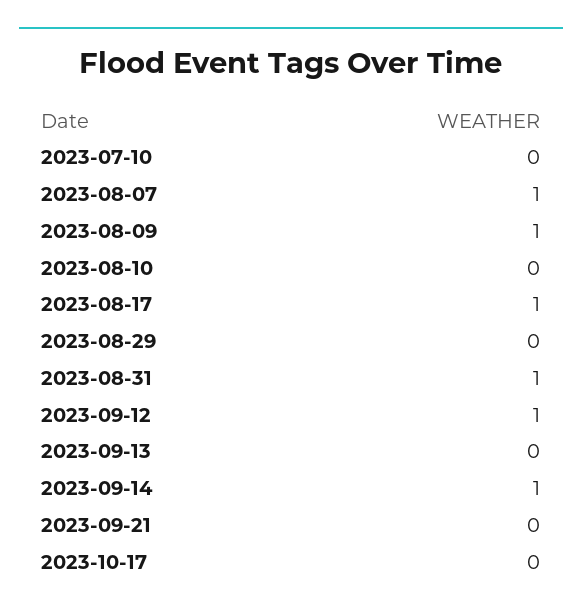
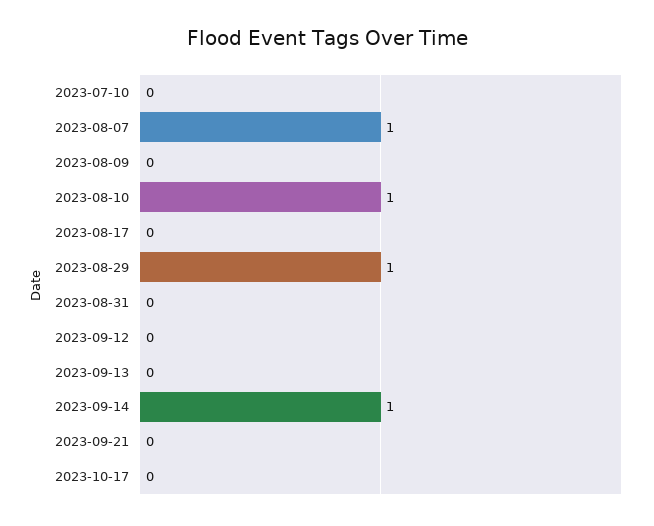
2023-08-09: 1 -> 0
2023-08-10: 0 -> 1
2023-08-17: 1 -> 0
2023-08-29: 0 -> 1
2023-08-31: 1 -> 0
2023-09-12: 1 -> 0

